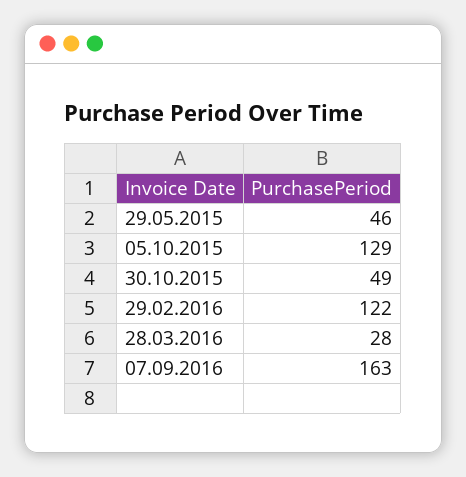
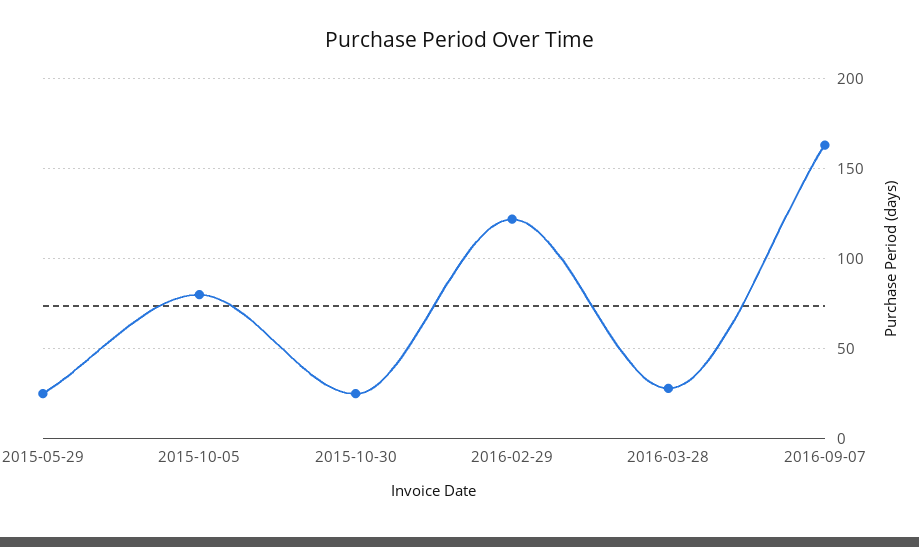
29.05.2015: 46 -> 25
05.10.2015: 129 -> 80
30.10.2015: 49 -> 25

